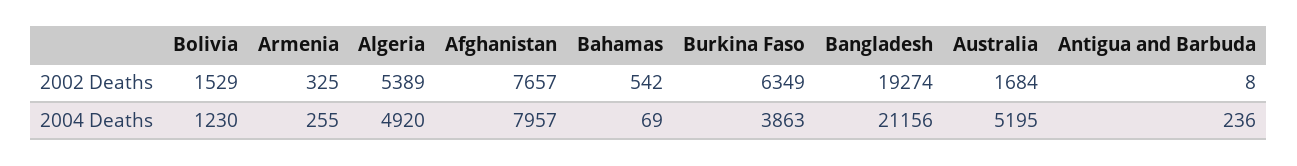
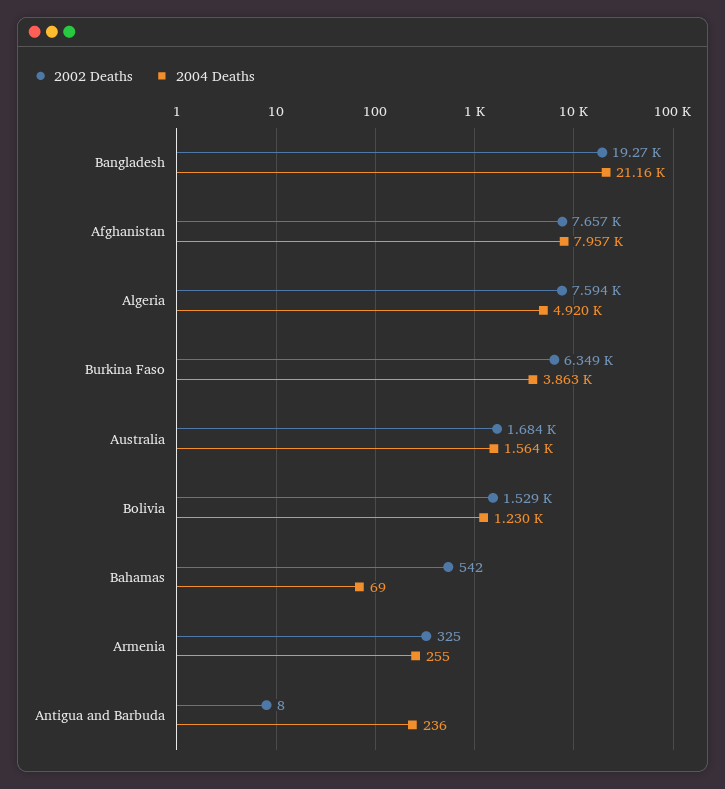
2002 Deaths, Algeria: 5389 -> 7594
2004 Deaths, Australia: 5195 -> 1564

